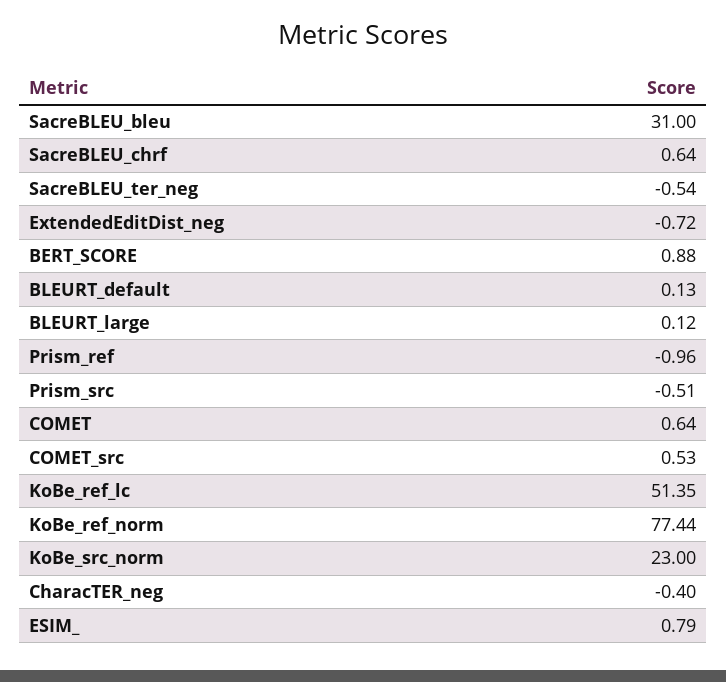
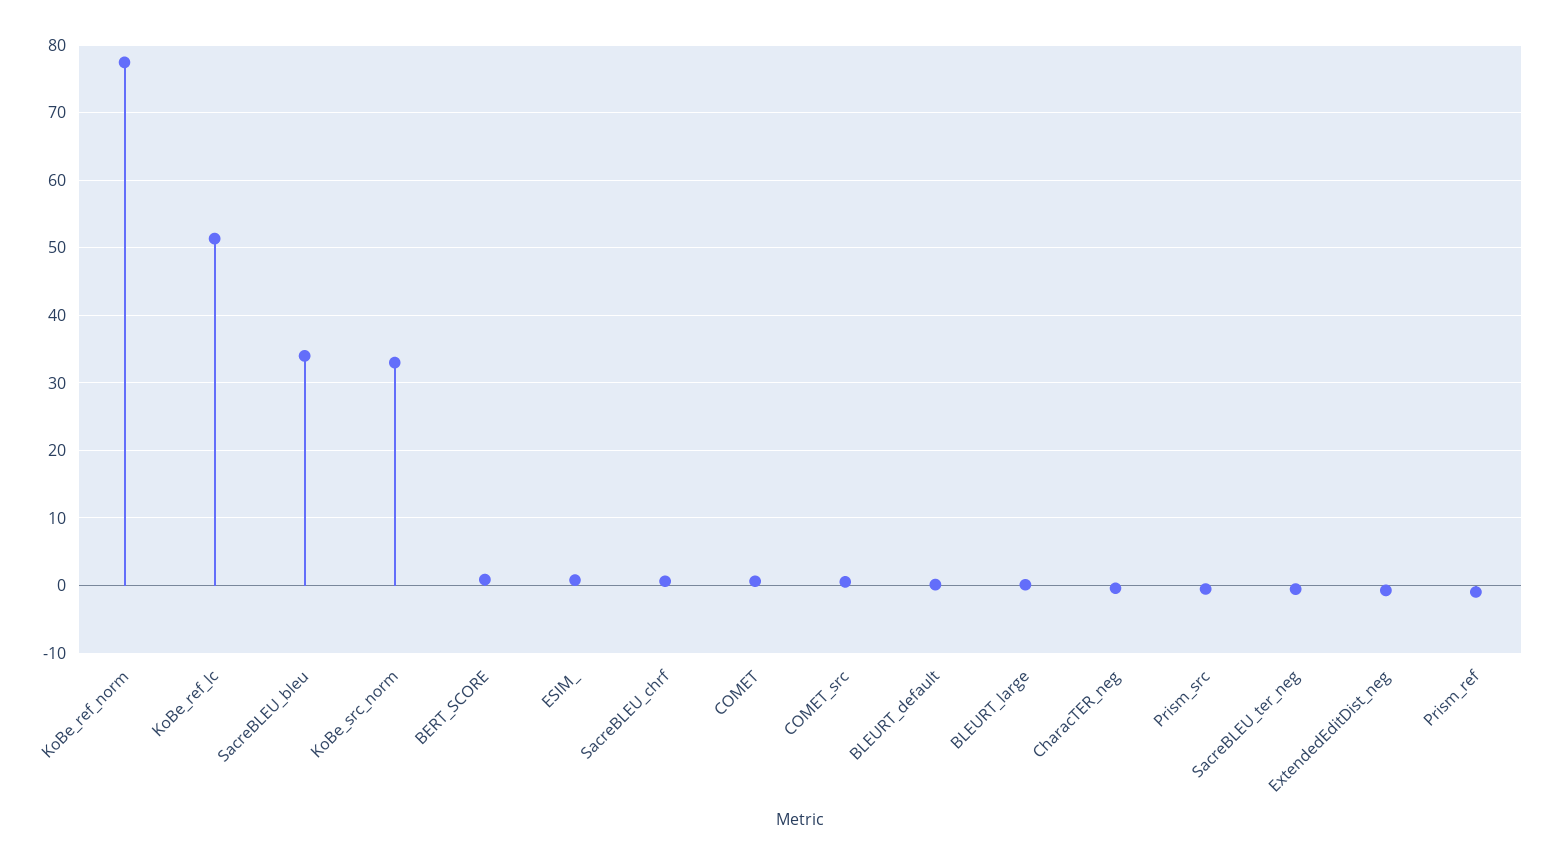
SacreBLEU_bleu: 31 -> 34
KoBe_src_norm: 23 -> 33

